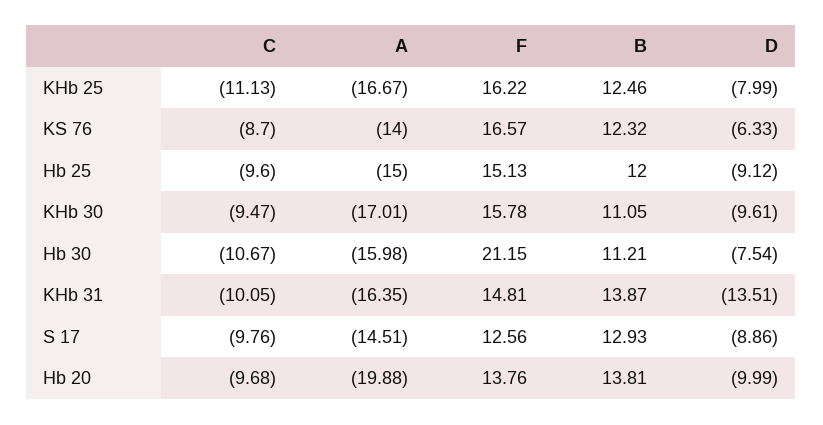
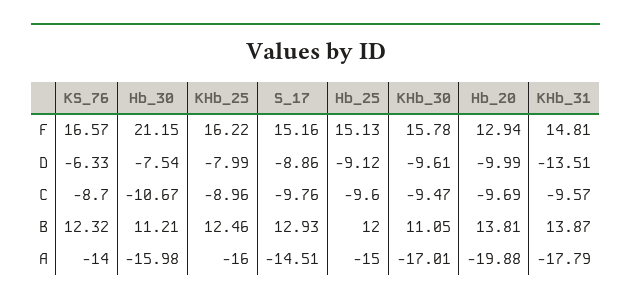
C, KHb 25: -11.13 -> -8.96
A, KHb 25: -16.67 -> -16
C, KHb 31: -10.05 -> -9.57
A, KHb 31: -16.35 -> -17.79
F, S 17: 12.56 -> 15.16
C, Hb 20: -9.68 -> -9.69
F, Hb 20: 13.76 -> 12.94

